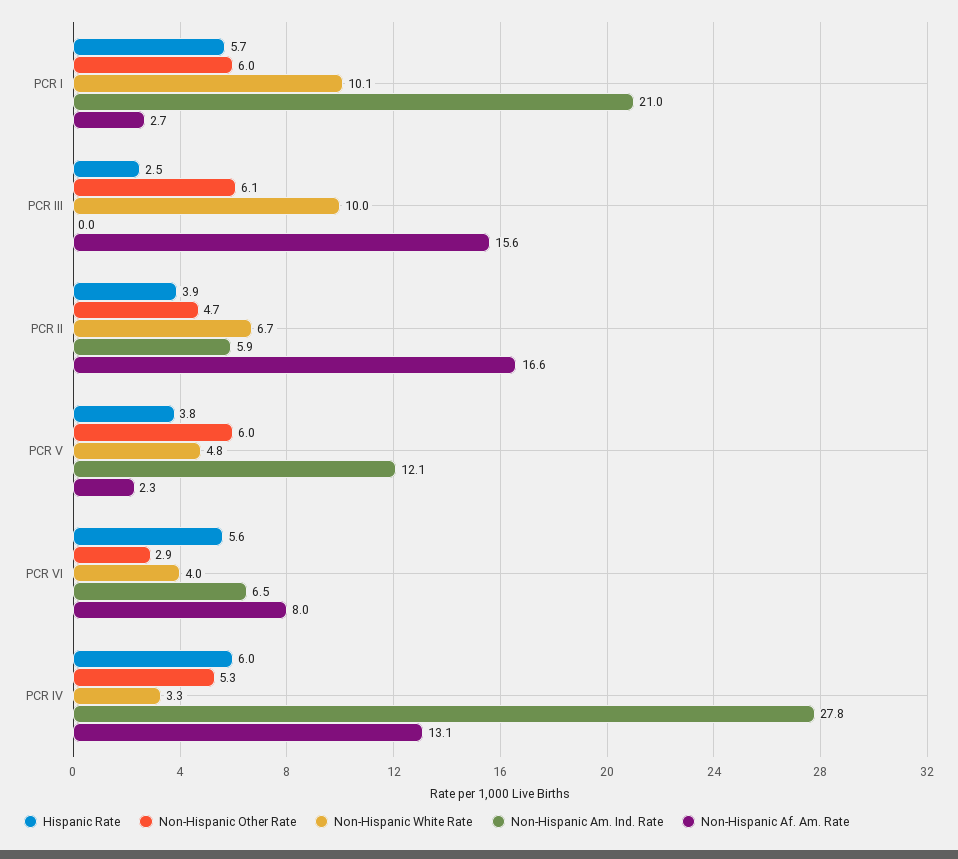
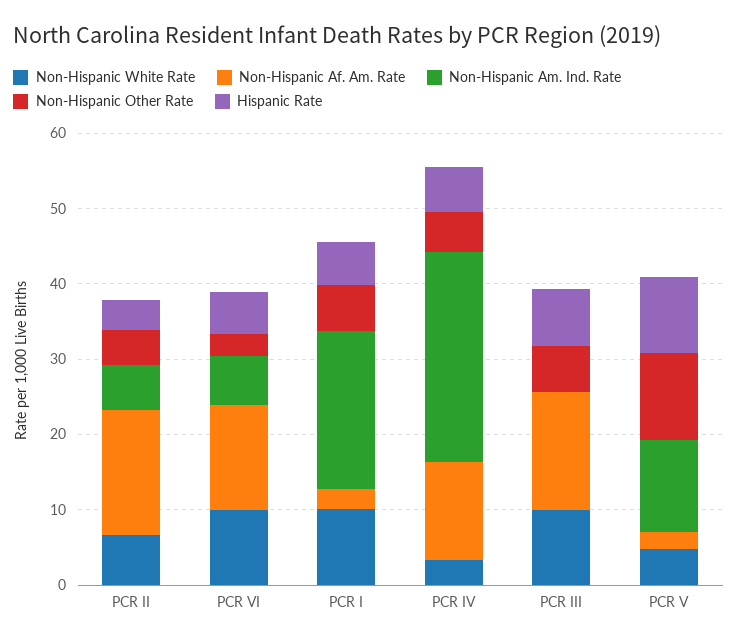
Hispanic Rate, PCR III: 2.5 -> 8
Hispanic Rate, PCR V: 3.8 -> 10
Non-Hispanic Other Rate, PCR V: 6 -> 12
Non-Hispanic White Rate, PCR VI: 4 -> 10
Non-Hispanic Af. Am. Rate, PCR VI: 8 -> 14

